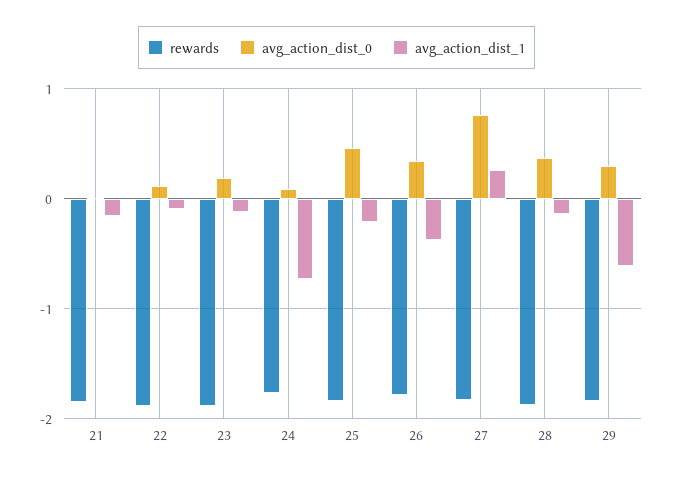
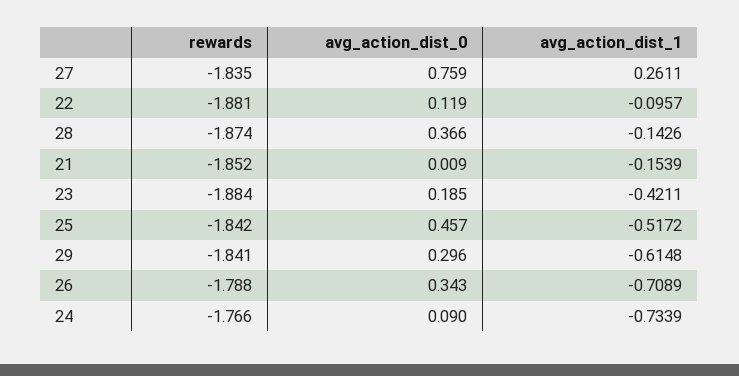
avg_action_dist_1, 23: -0.1 -> -0.4211
avg_action_dist_1, 25: -0.2 -> -0.5172
avg_action_dist_1, 26: -0.4 -> -0.7089

